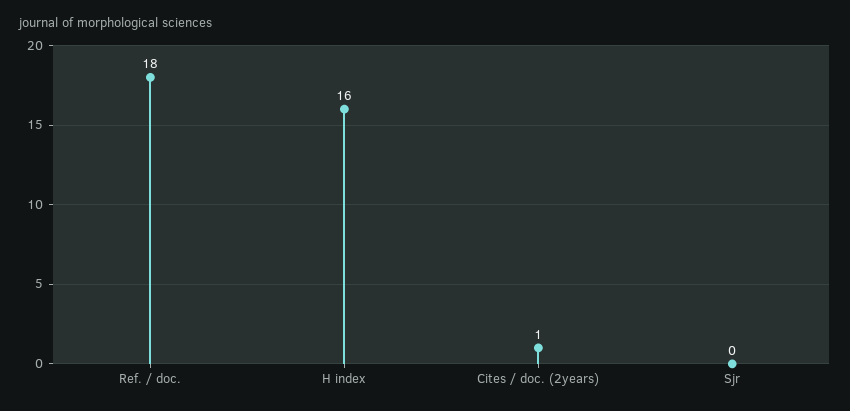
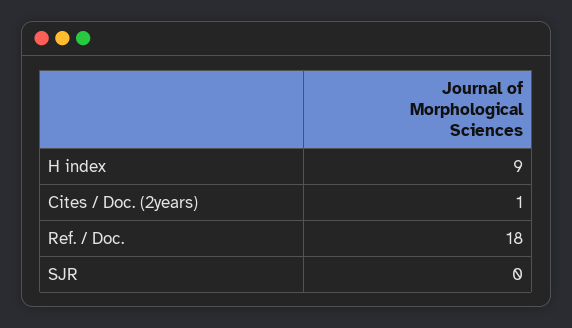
H index: 16 -> 9

